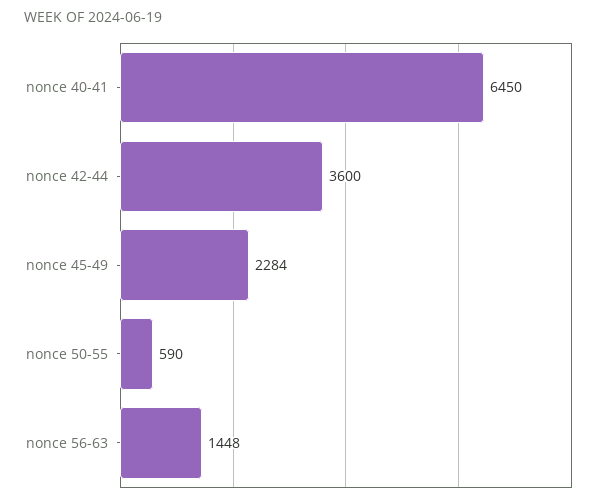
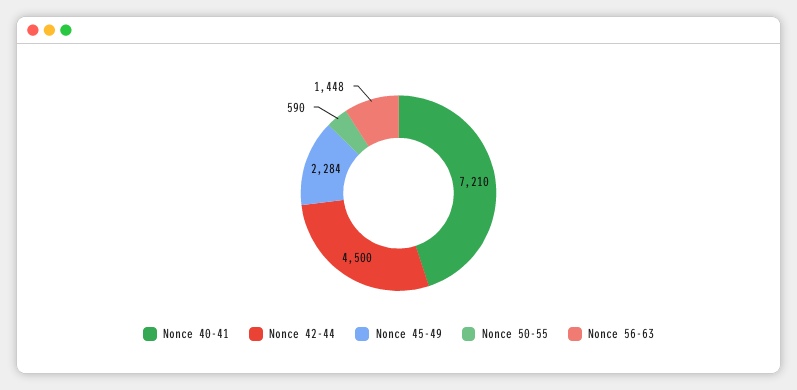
nonce 40-41: 6450 -> 7210
nonce 42-44: 3600 -> 4500

